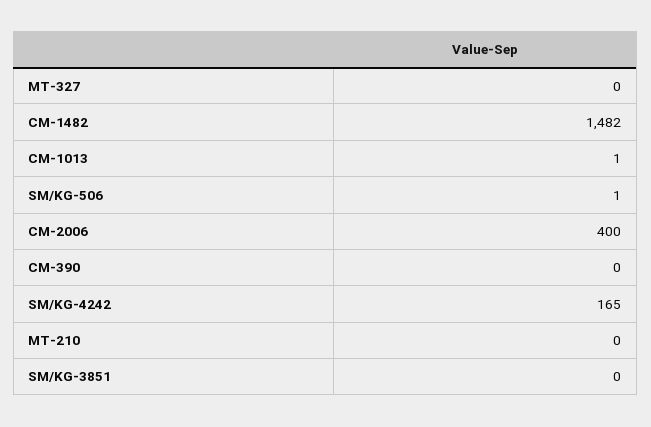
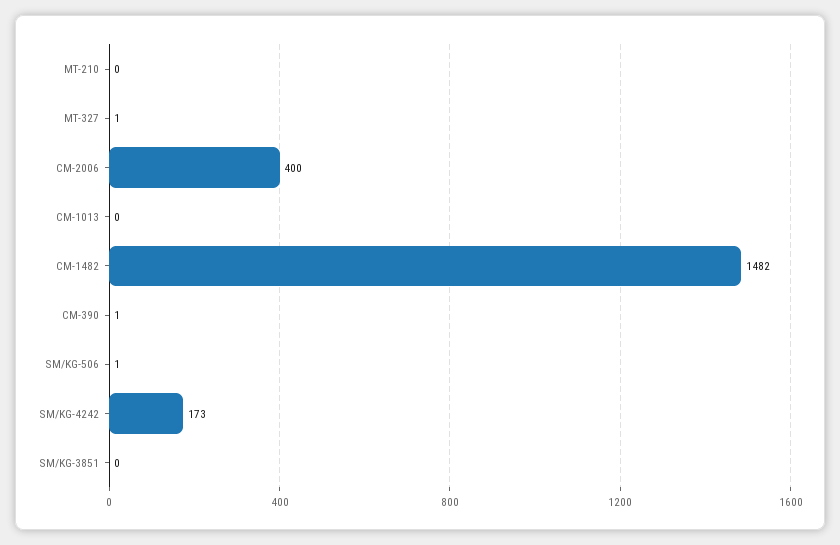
MT-327: 0 -> 1
CM-1013: 1 -> 0
CM-390: 0 -> 1
SM/KG-4242: 165 -> 173

